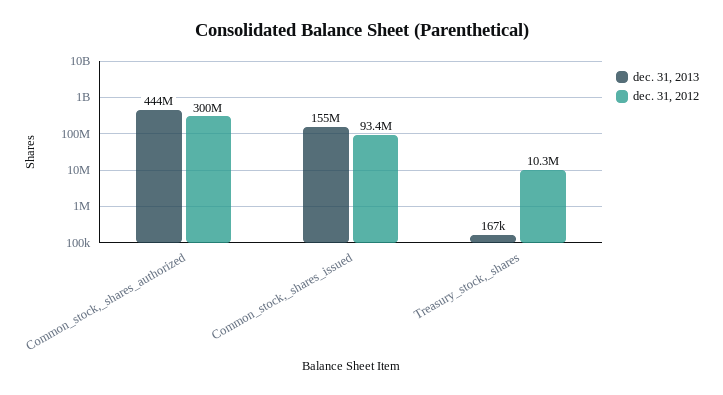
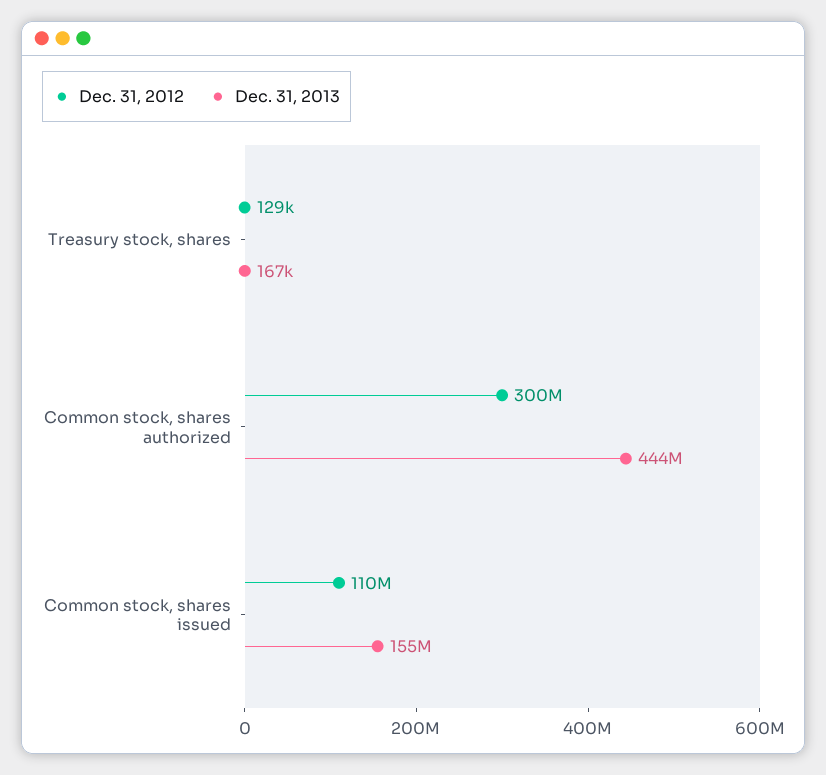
dec. 31, 2012, Common_stock,_shares_issued: 93400000 -> 110000000
dec. 31, 2012, Treasury_stock,_shares: 10300000 -> 129000

